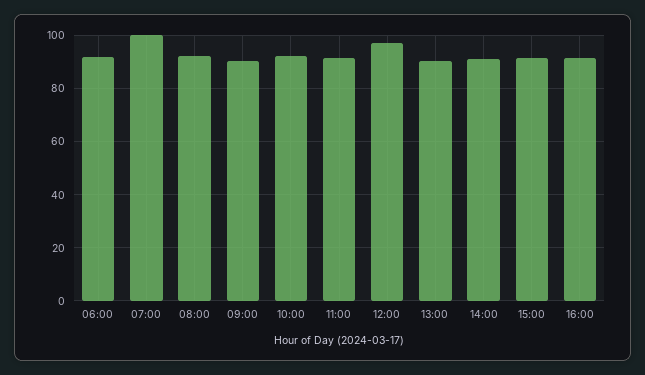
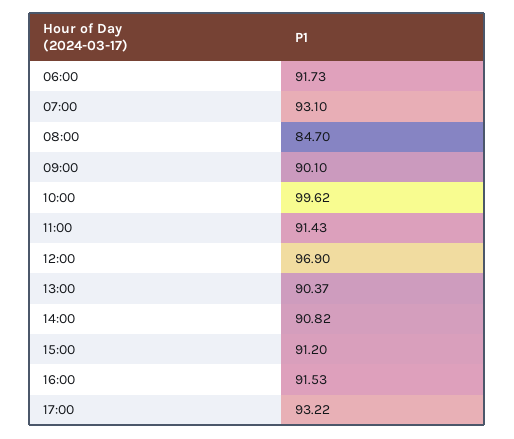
07:00: 100 -> 93.1
08:00: 92.5 -> 84.7
10:00: 92.5 -> 99.62
17:00: none -> 93.22

